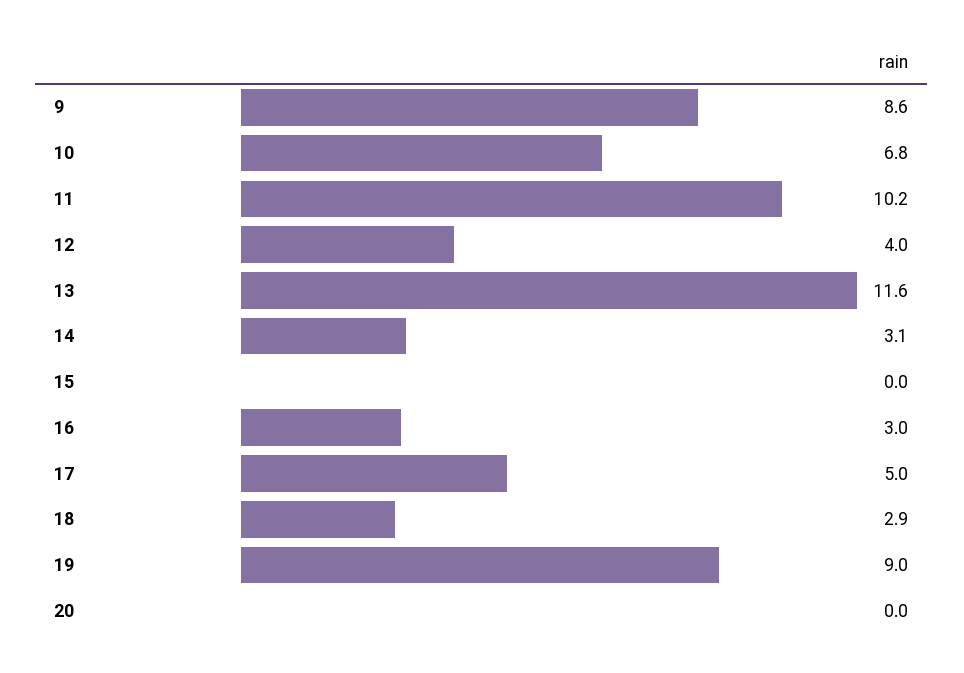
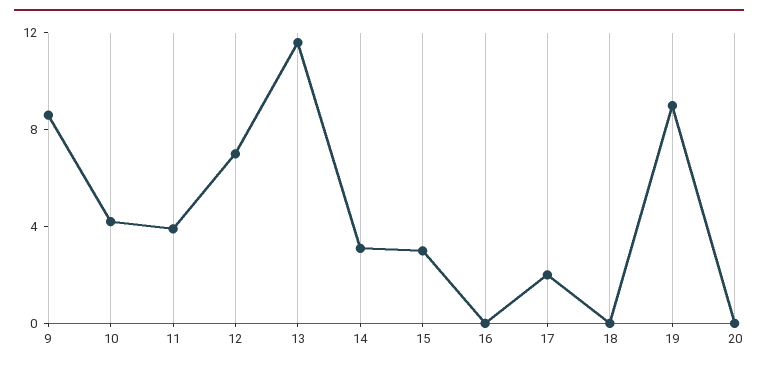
10: 6.8 -> 4
11: 10.2 -> 4
12: 4 -> 7
15: 0 -> 3
16: 3 -> 0
17: 5 -> 2
18: 2.9 -> 0

